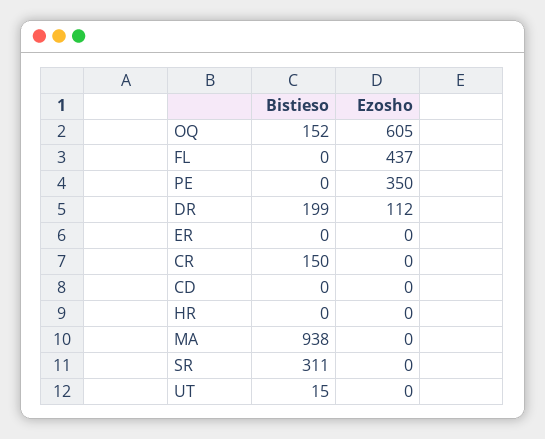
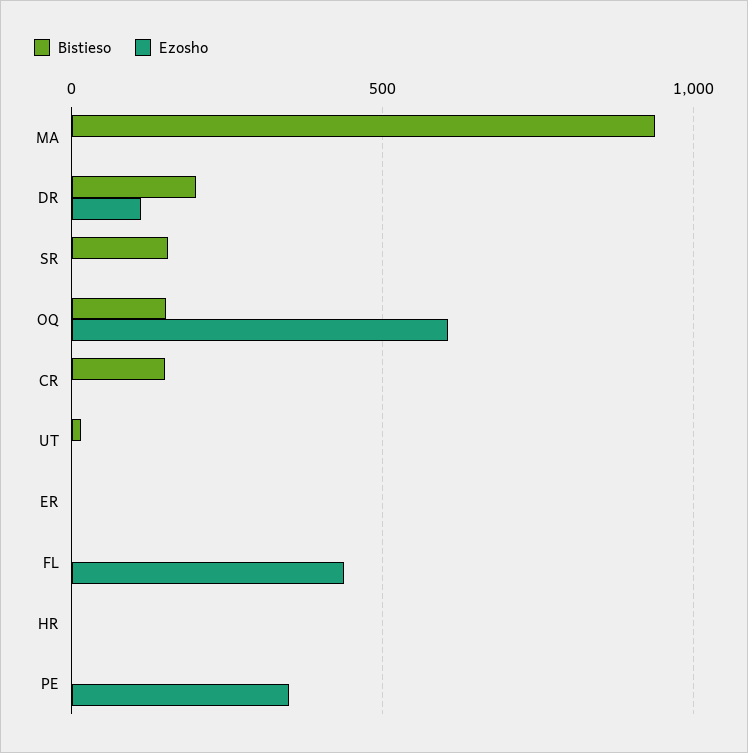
Bistieso, CD: 0 -> none
Ezosho, CD: 0 -> none
Bistieso, SR: 311 -> 150

